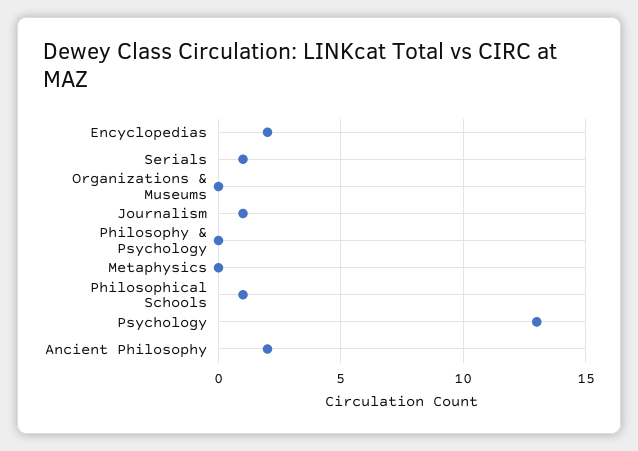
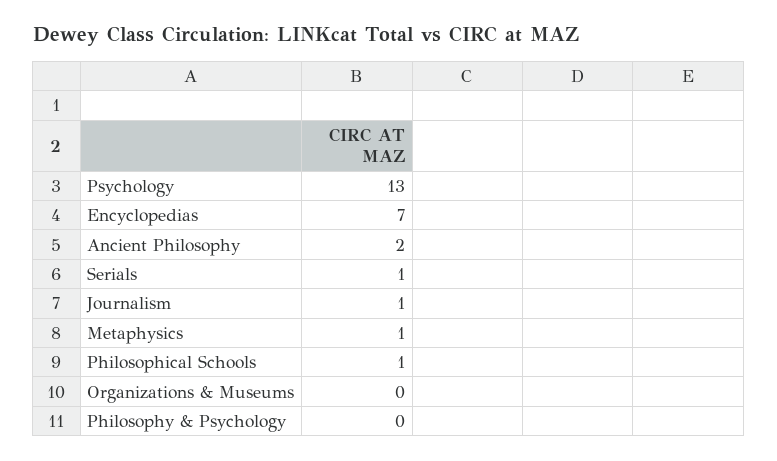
Encyclopedias: 2 -> 7
Metaphysics: 0 -> 1

